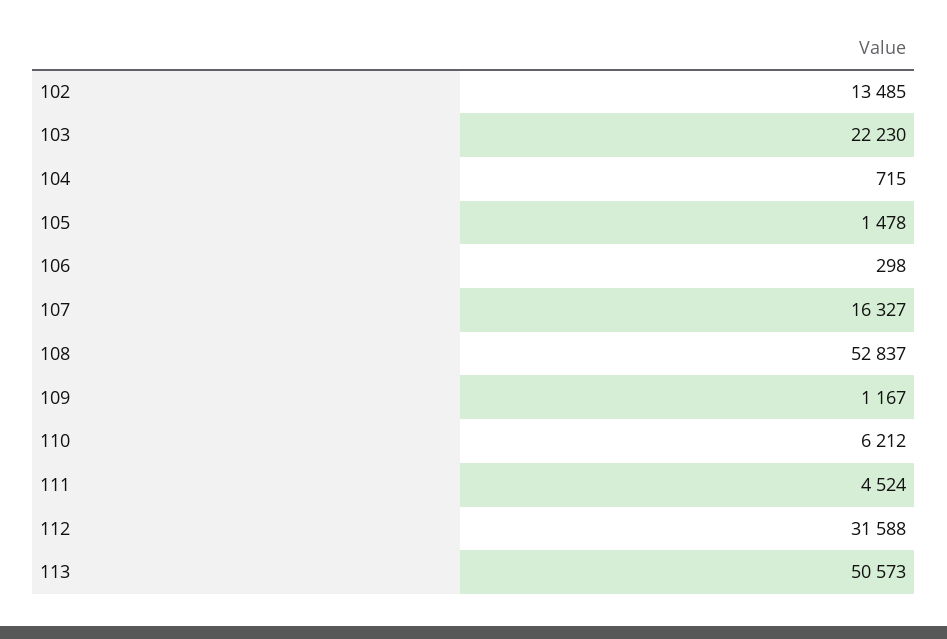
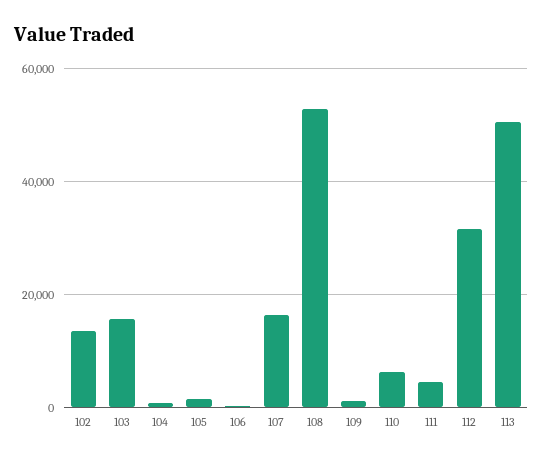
103: 22230 -> 16000

